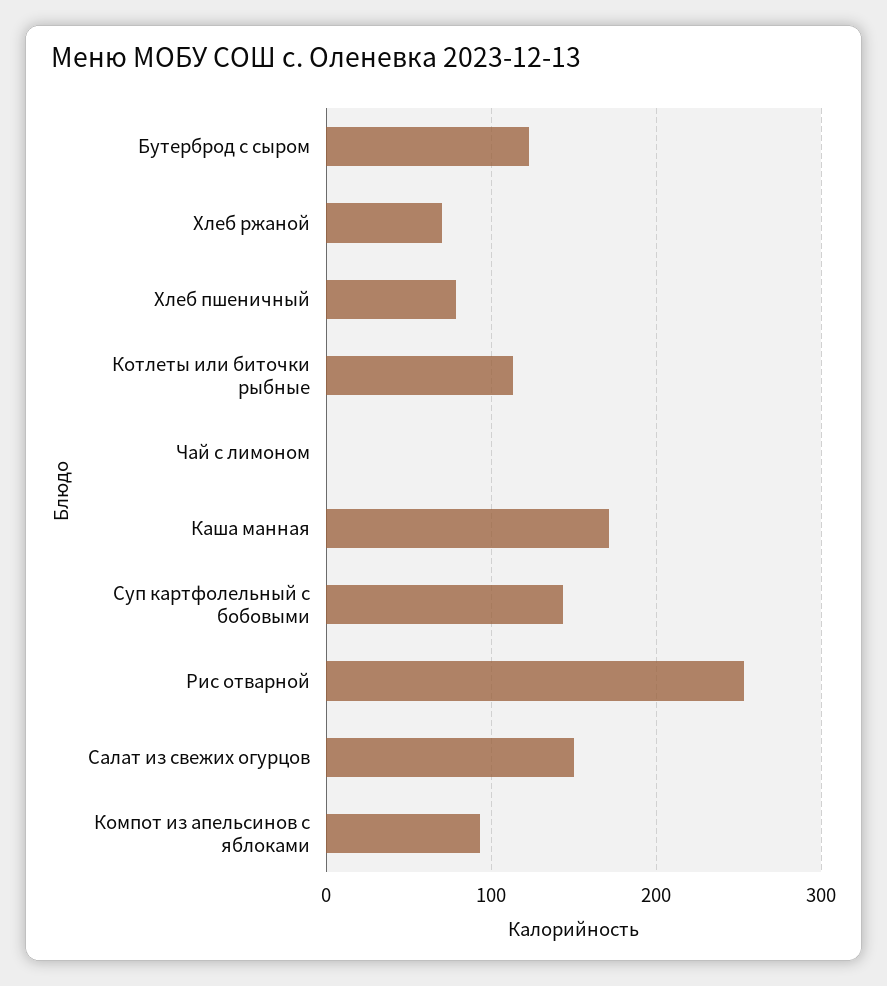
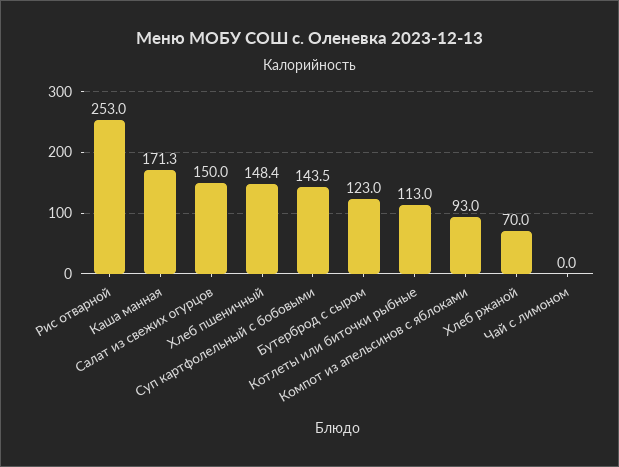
Хлеб пшеничный: 80 -> 148.4

